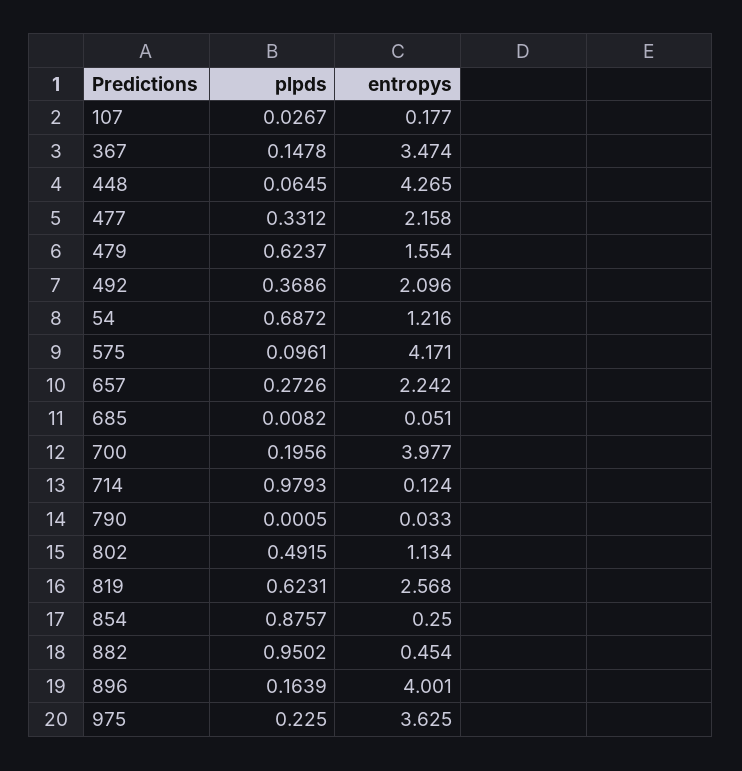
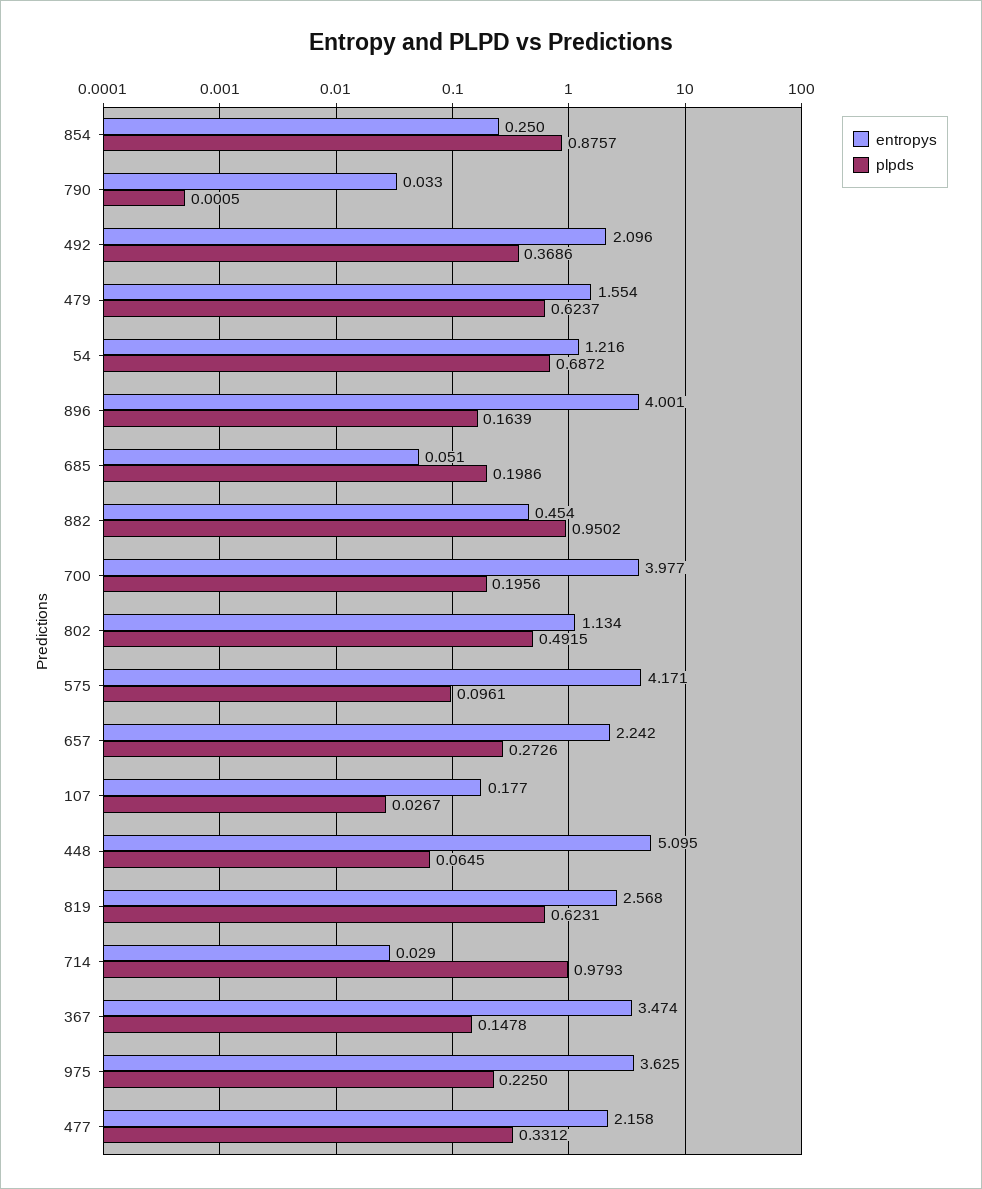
entropys, 448: 4.265 -> 5.095
plpds, 685: 0.0082 -> 0.1986
entropys, 714: 0.124 -> 0.029

